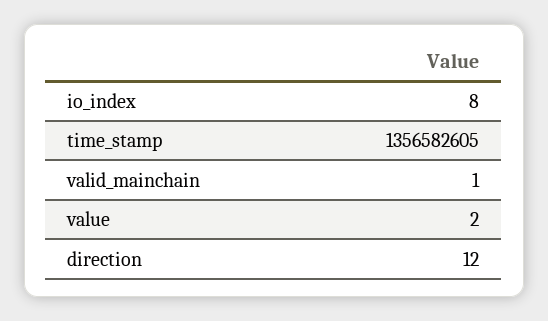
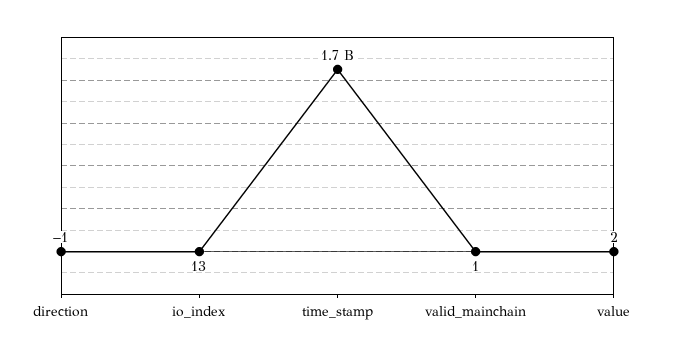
io_index: 8 -> 13
time_stamp: 1356582605 -> 1700000000
direction: 12 -> -1

